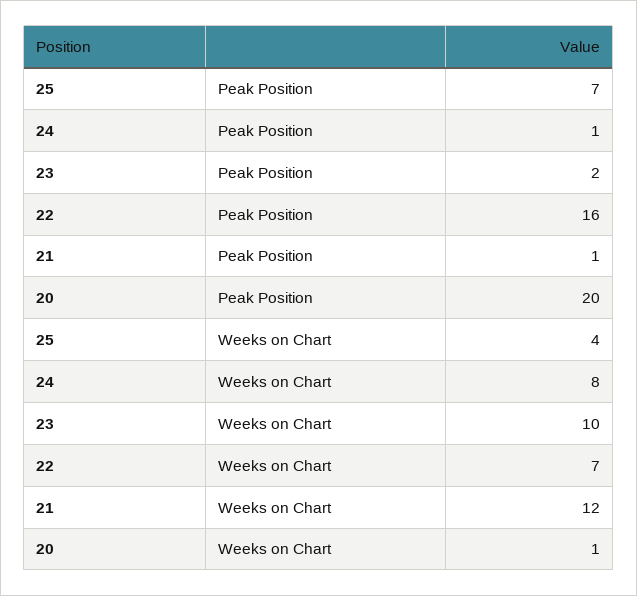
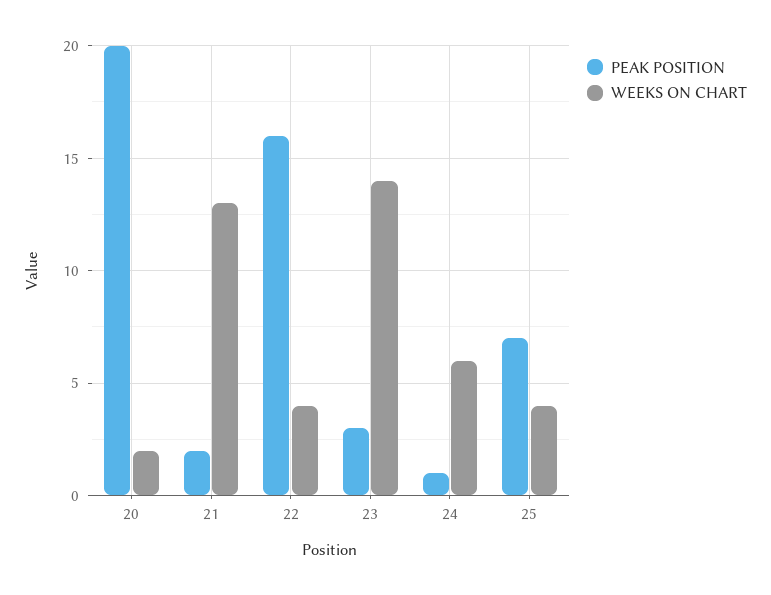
Peak Position, 23: 2 -> 3
Peak Position, 21: 1 -> 2
Weeks on Chart, 24: 8 -> 6
Weeks on Chart, 23: 10 -> 14
Weeks on Chart, 22: 7 -> 4
Weeks on Chart, 21: 12 -> 13
Weeks on Chart, 20: 1 -> 2

